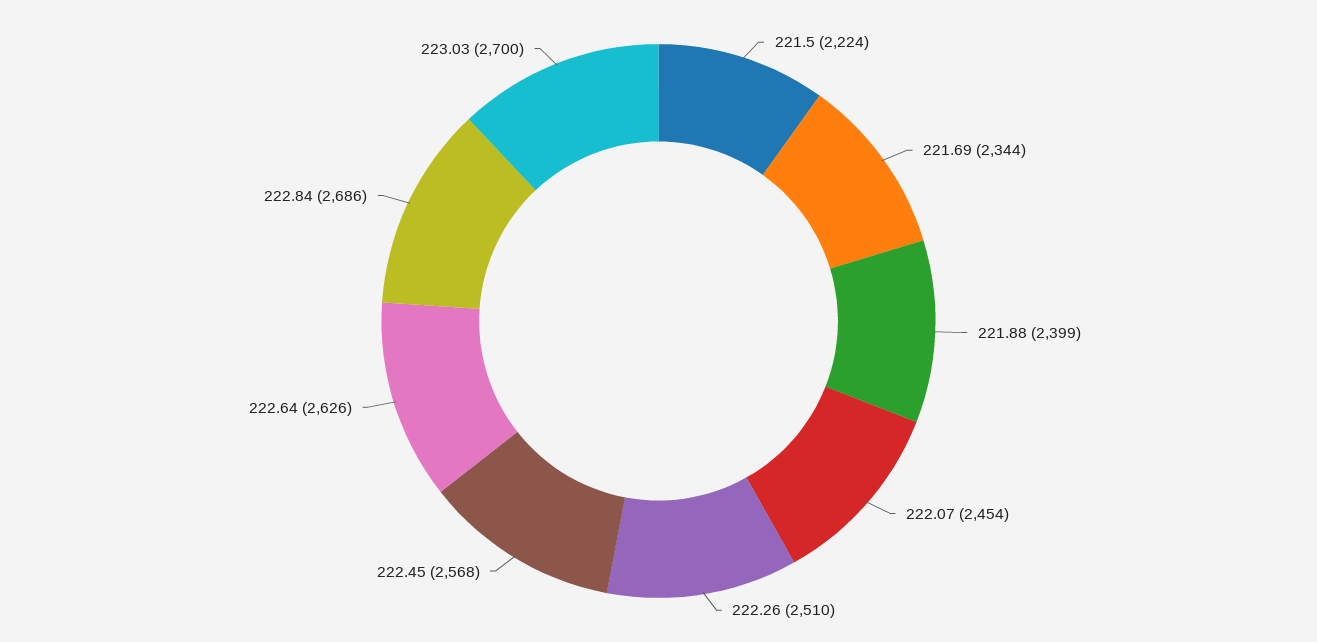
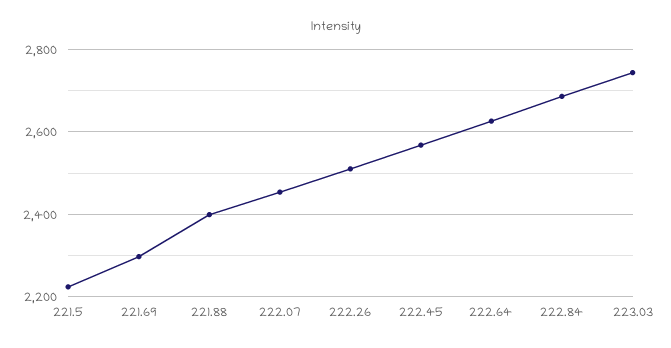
221.69: 2344 -> 2300
223.03: 2700 -> 2740

